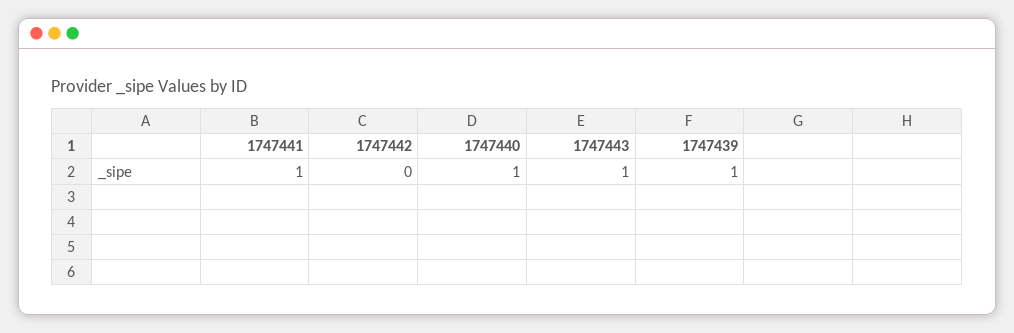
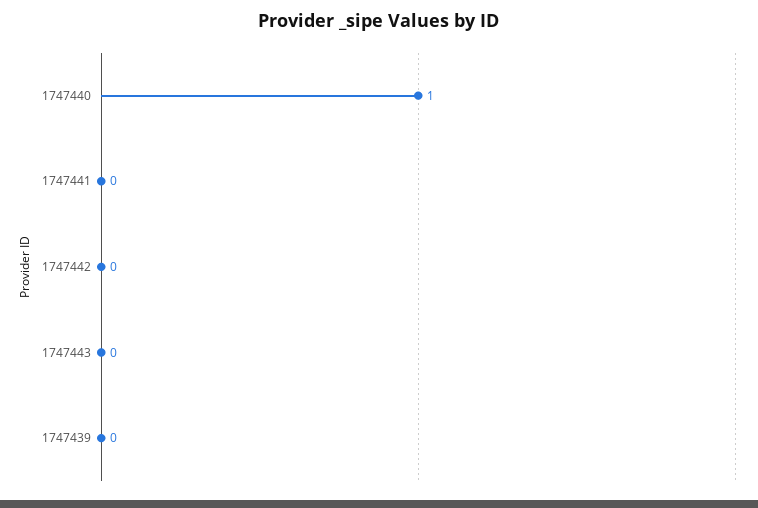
1747441: 1 -> 0
1747443: 1 -> 0
1747439: 1 -> 0

